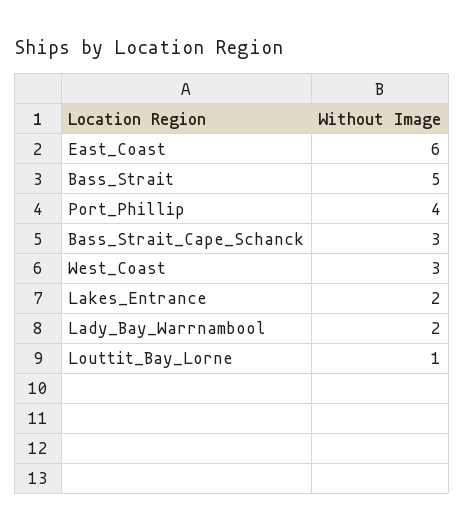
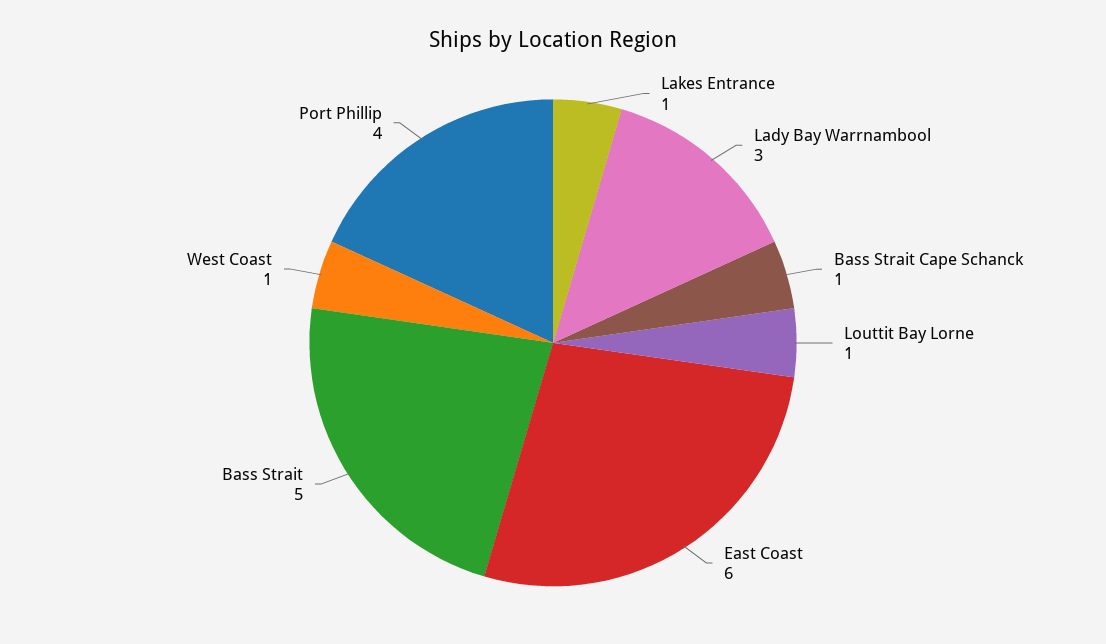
Bass_Strait_Cape_Schanck: 3 -> 1
West_Coast: 3 -> 1
Lakes_Entrance: 2 -> 1
Lady_Bay_Warrnambool: 2 -> 3

